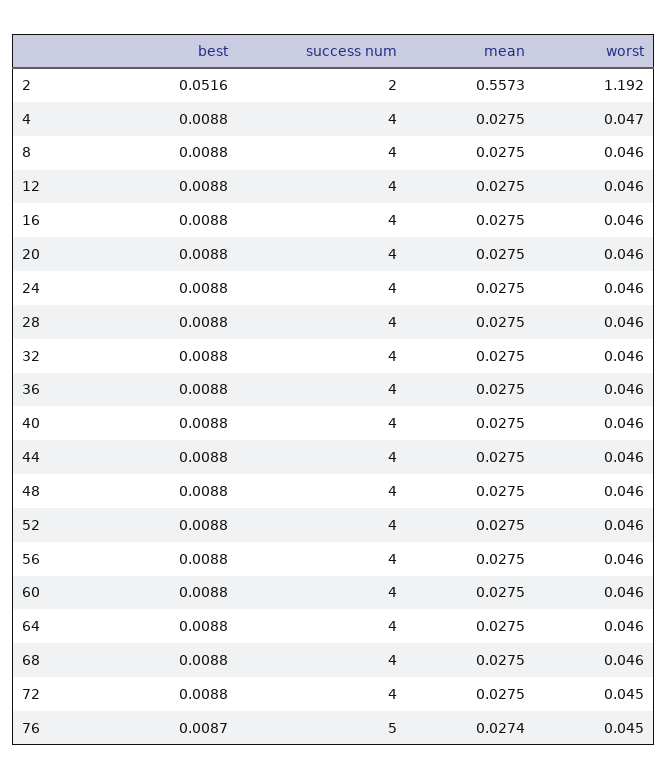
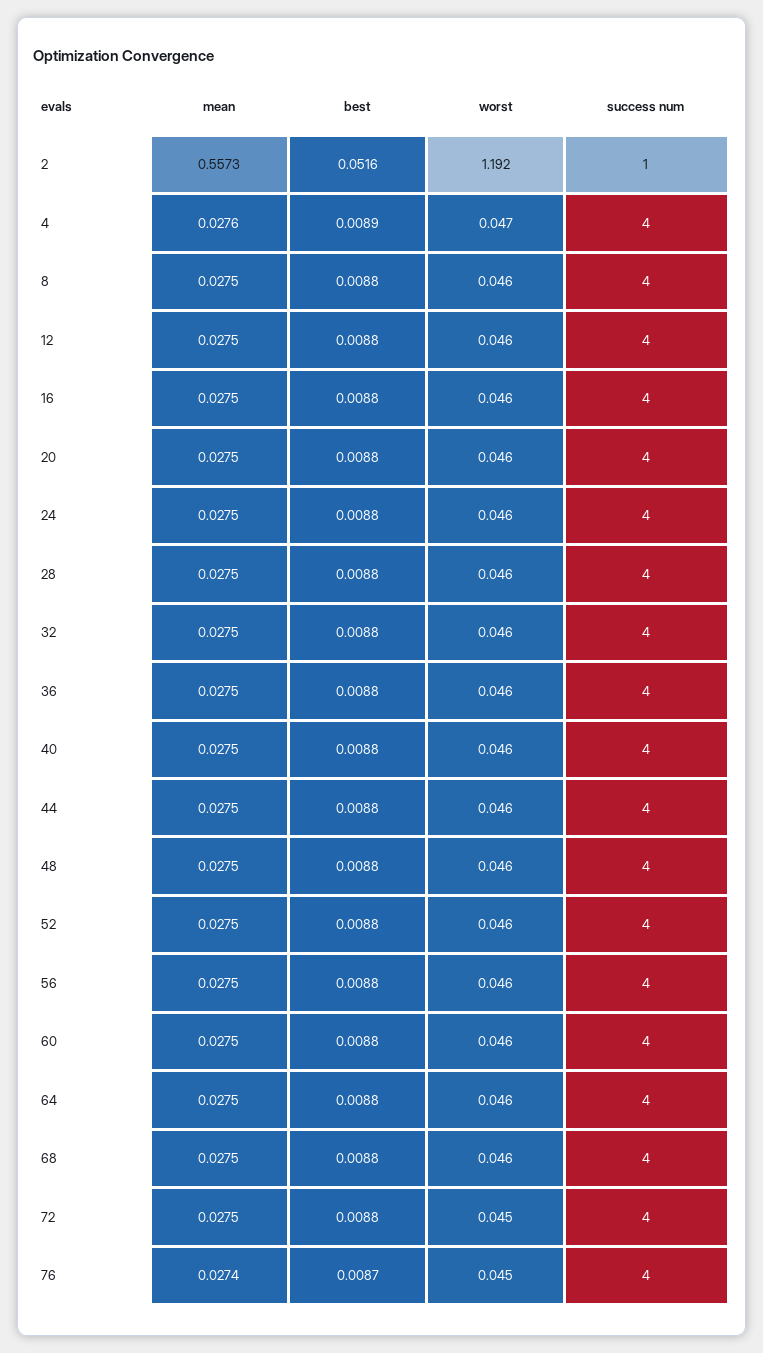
success num, 2: 2 -> 1
best, 4: 0.0088 -> 0.0089
mean, 4: 0.0275 -> 0.0276
success num, 76: 5 -> 4

